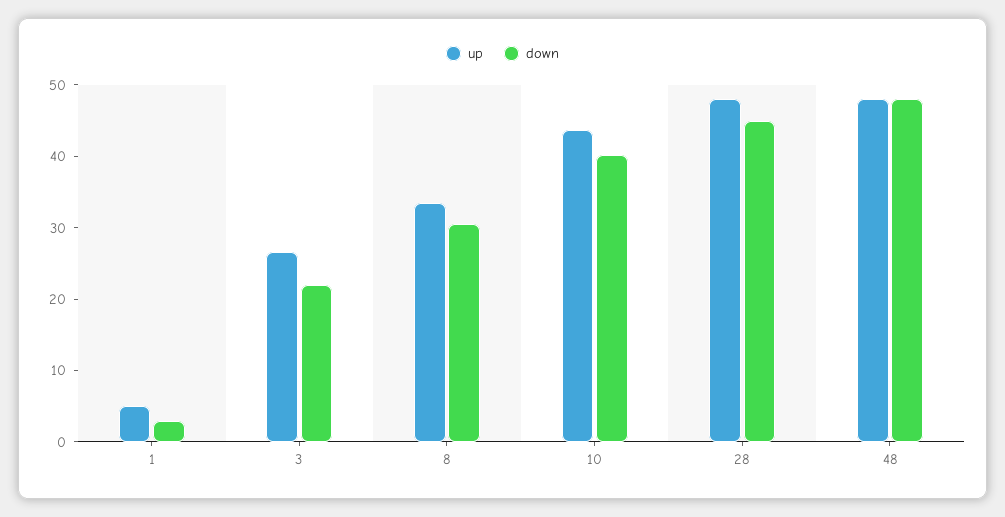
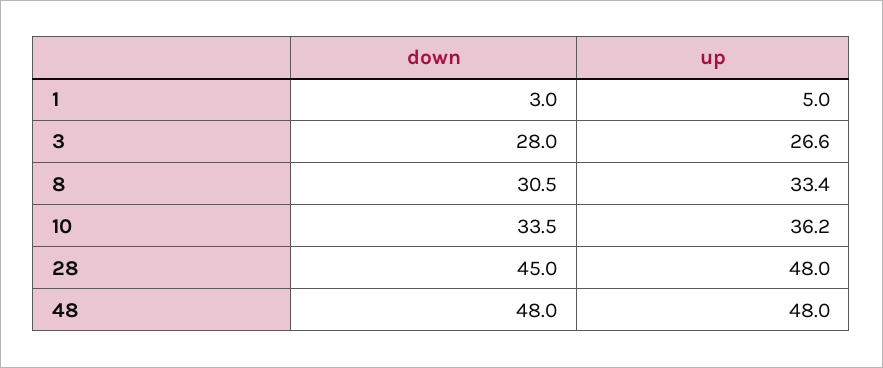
down, 3: 22 -> 28
up, 10: 44 -> 36.2
down, 10: 40 -> 33.5

